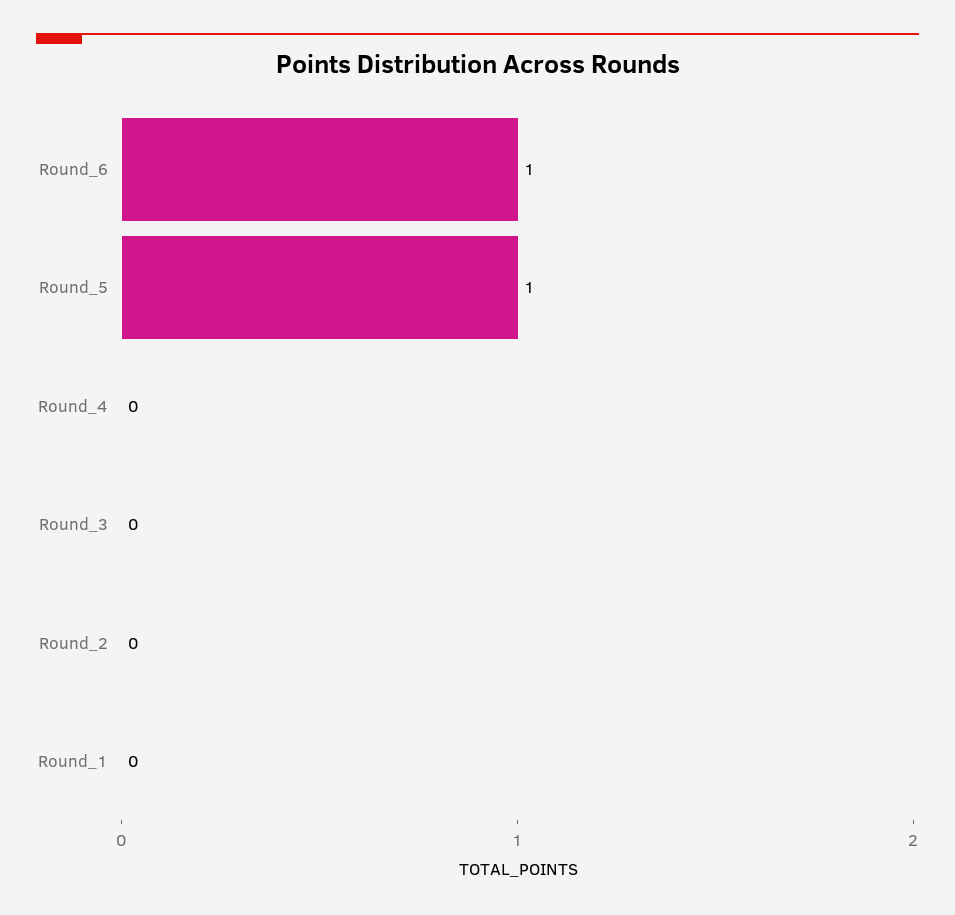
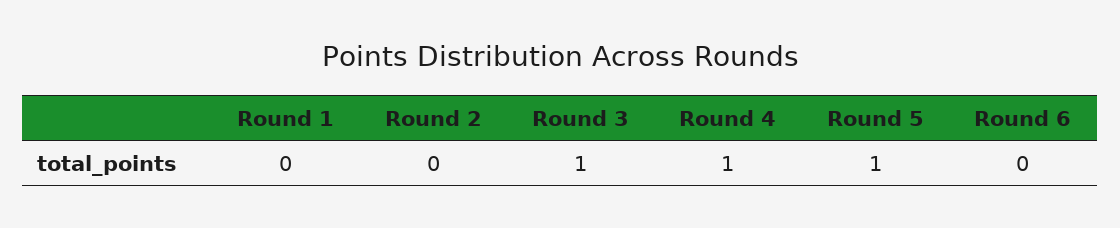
Round_6: 1 -> 0
Round_4: 0 -> 1
Round_3: 0 -> 1

